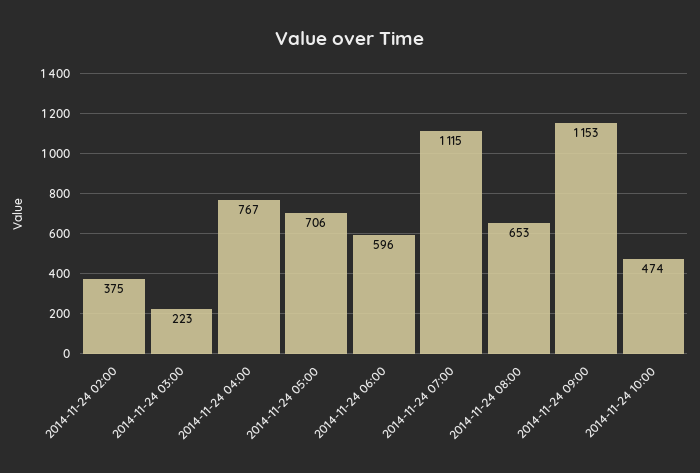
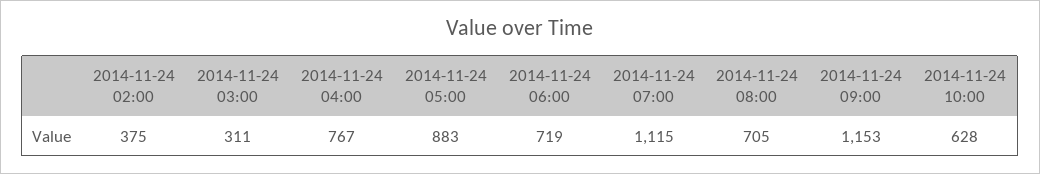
2014-11-24 03:00: 223 -> 311
2014-11-24 05:00: 706 -> 883
2014-11-24 06:00: 596 -> 719
2014-11-24 08:00: 653 -> 705
2014-11-24 10:00: 474 -> 628

